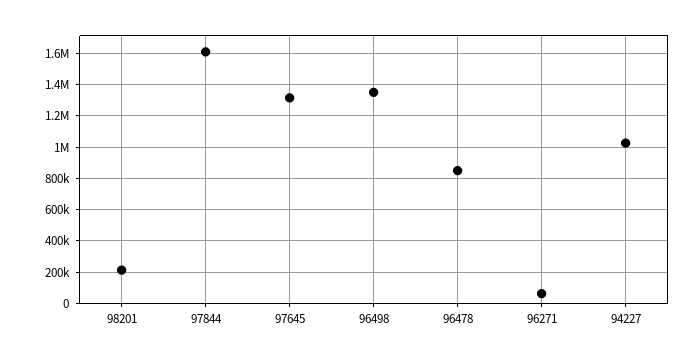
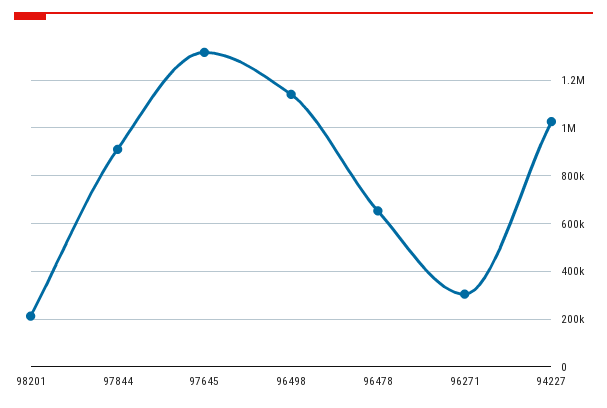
97844: 1600000 -> 900000
96498: 1350000 -> 1150000
96478: 850000 -> 650000
96271: 50000 -> 300000

